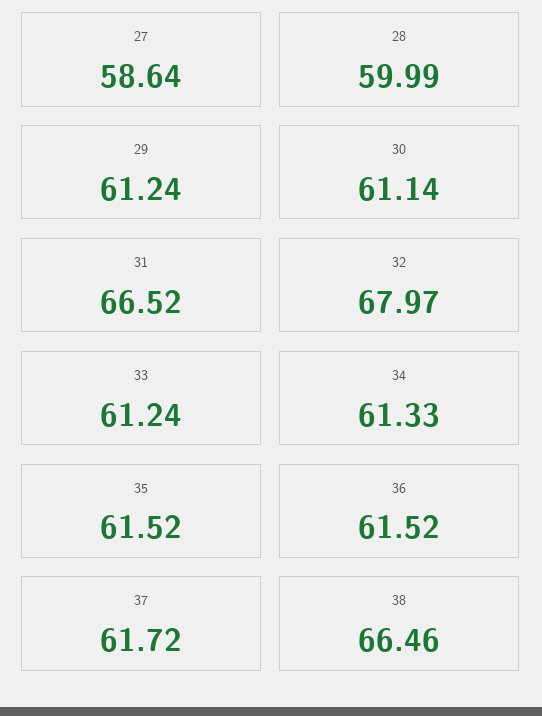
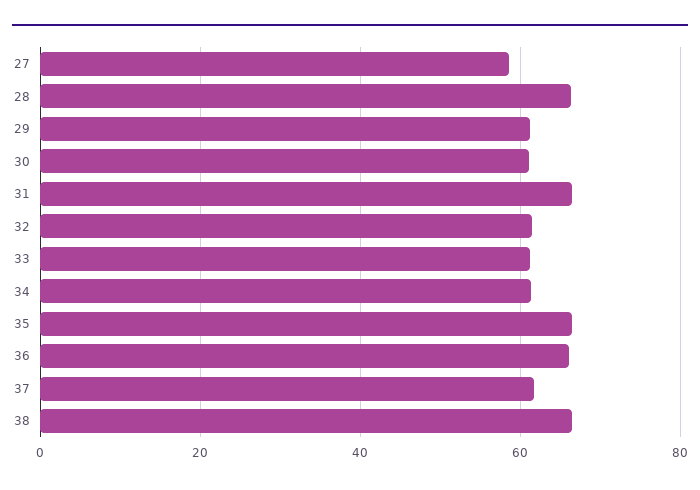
28: 59.99 -> 66
32: 67.97 -> 62
35: 61.52 -> 66
36: 61.52 -> 66

